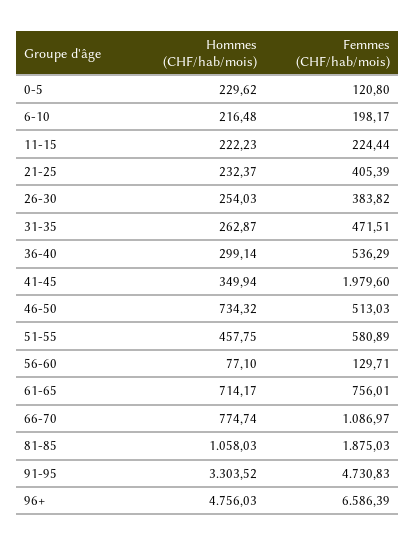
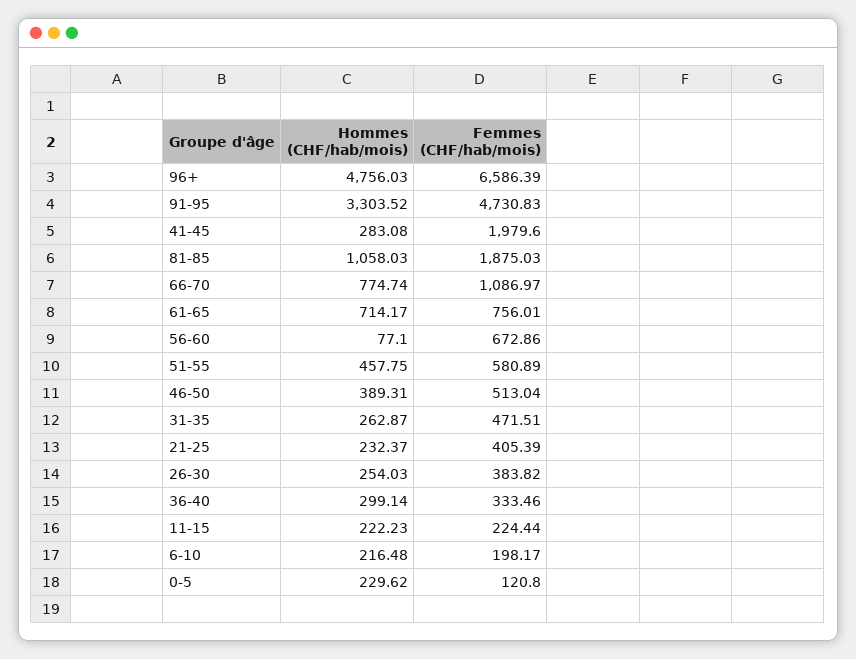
Femmes (CHF/hab/mois), 36-40: 536.29 -> 333.46
Hommes (CHF/hab/mois), 41-45: 349.94 -> 283.08
Hommes (CHF/hab/mois), 46-50: 734.32 -> 389.31
Femmes (CHF/hab/mois), 46-50: 513.03 -> 513.04
Femmes (CHF/hab/mois), 56-60: 129.71 -> 672.86

